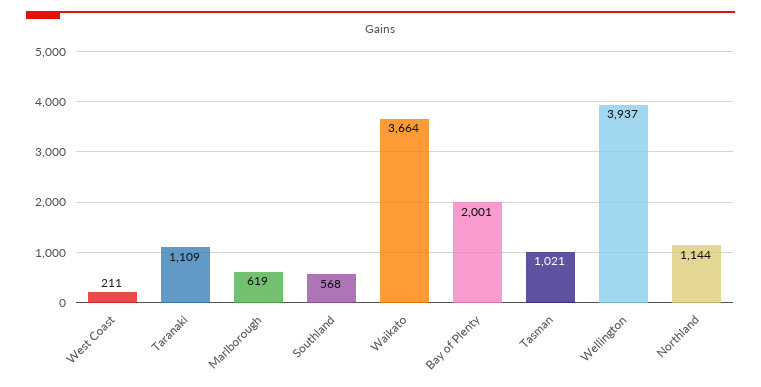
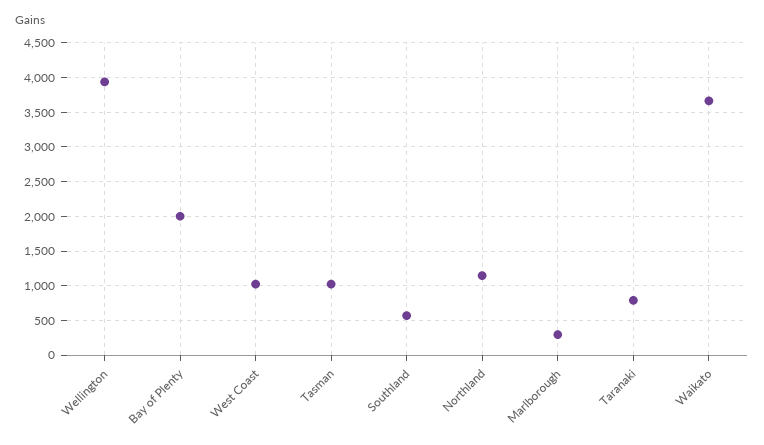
West Coast: 211 -> 1000
Taranaki: 1109 -> 800
Marlborough: 619 -> 300

